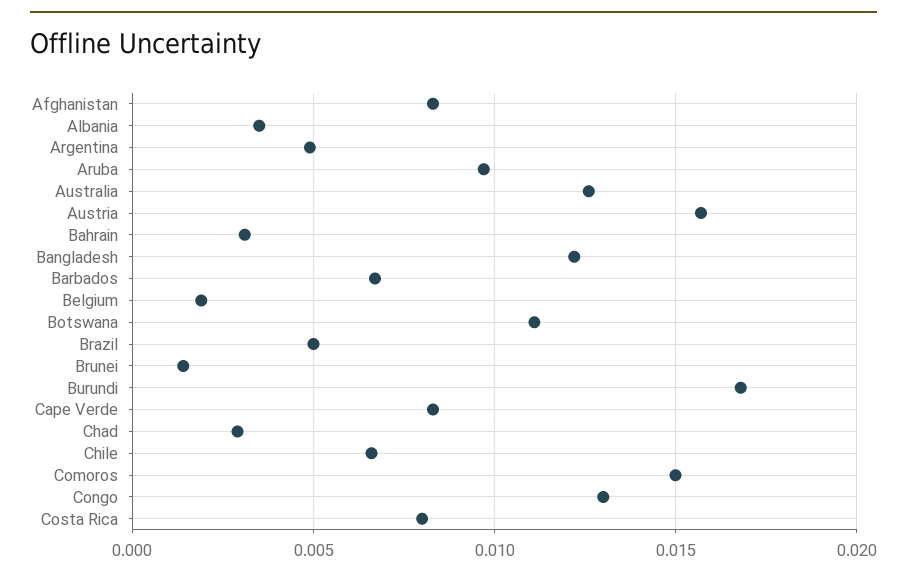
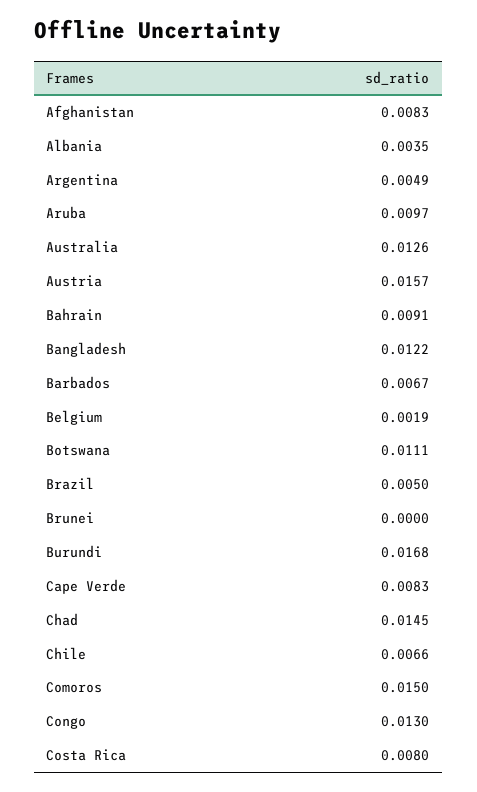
Bahrain: 0.003 -> 0.0091
Brunei: 0.0015 -> 0
Chad: 0.003 -> 0.0145

